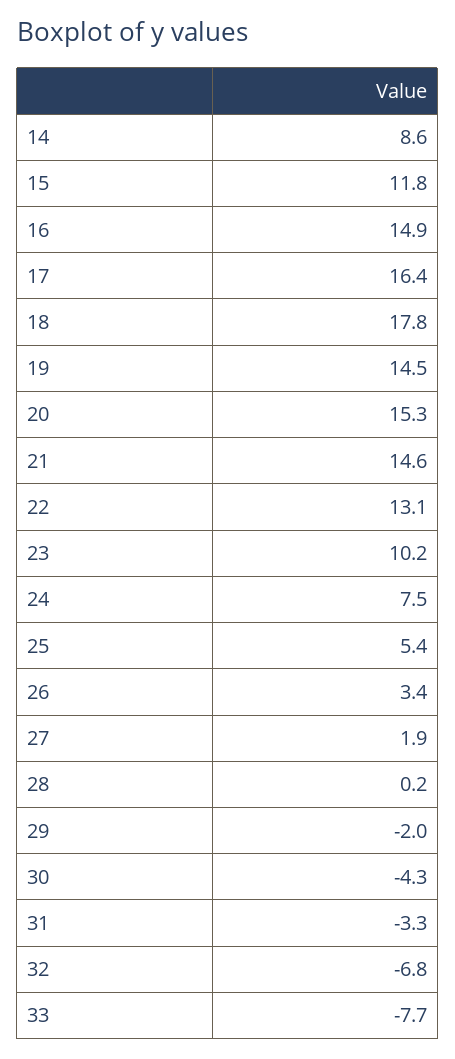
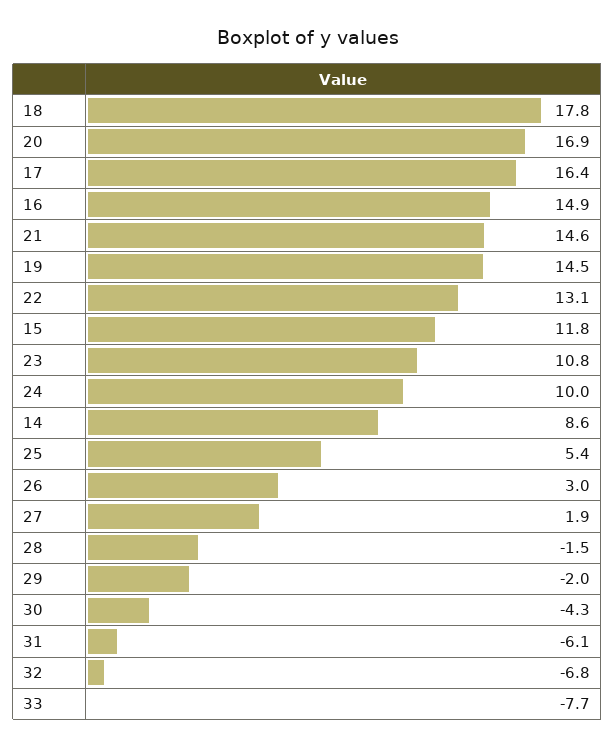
20: 15.3 -> 16.9
23: 10.2 -> 10.8
24: 7.5 -> 10
26: 3.4 -> 3
28: 0.2 -> -1.5
31: -3.3 -> -6.1

